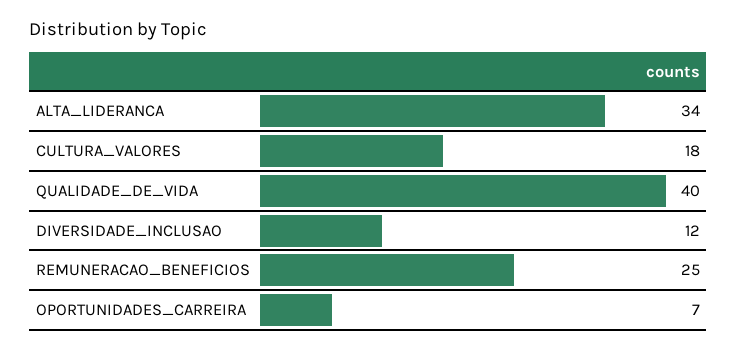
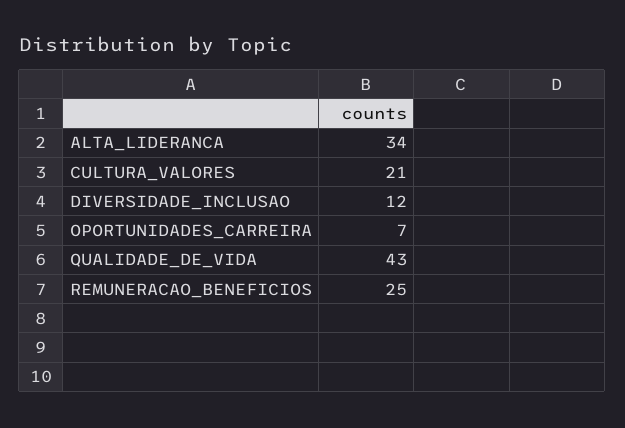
CULTURA_VALORES: 18 -> 21
QUALIDADE_DE_VIDA: 40 -> 43

